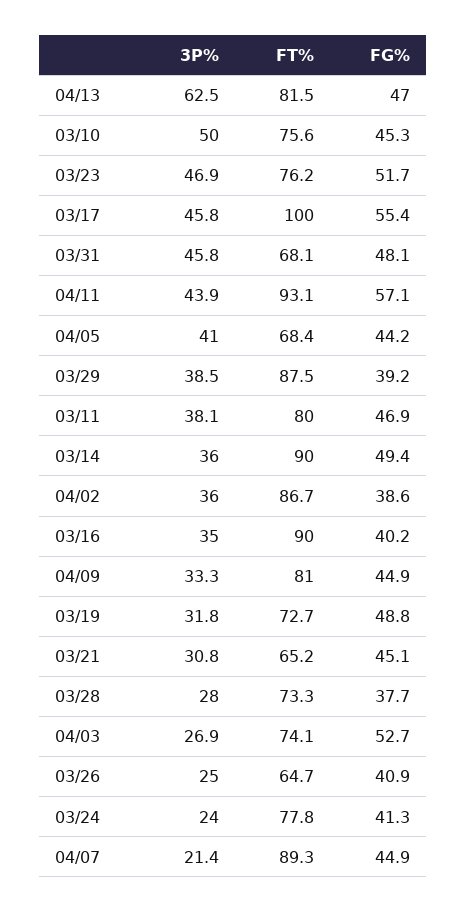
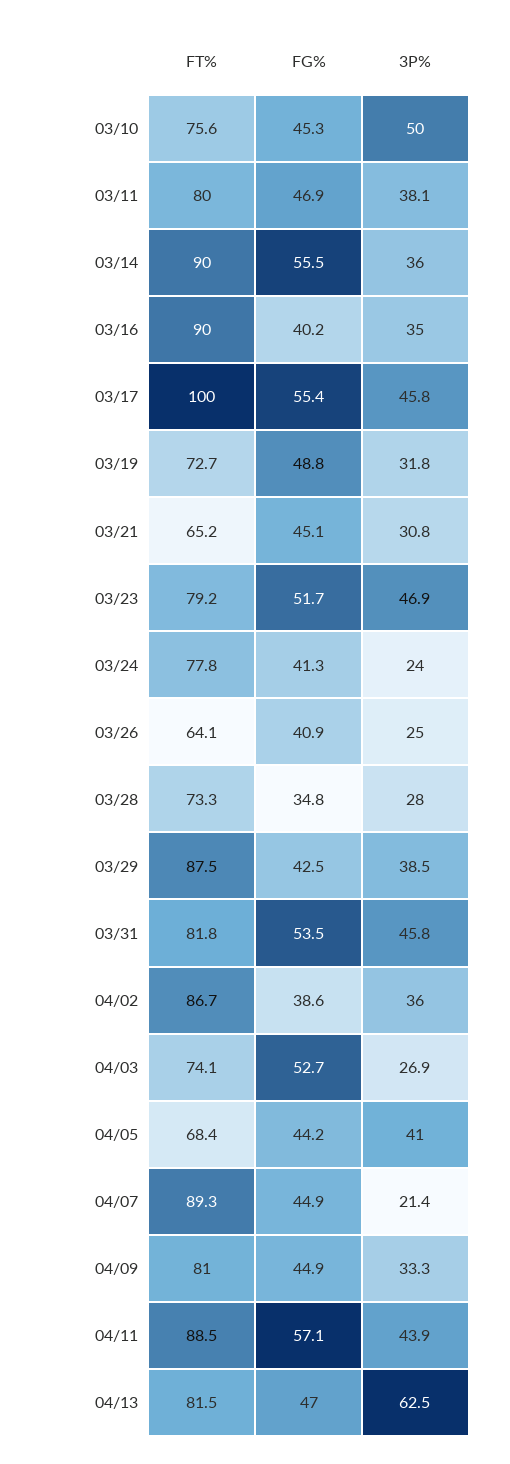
FT%, 03/23: 76.2 -> 79.2
FT%, 03/31: 68.1 -> 81.8
FG%, 03/31: 48.1 -> 53.5
FT%, 04/11: 93.1 -> 88.5
FG%, 03/29: 39.2 -> 42.5
FG%, 03/14: 49.4 -> 55.5
FG%, 03/28: 37.7 -> 34.8
FT%, 03/26: 64.7 -> 64.1

